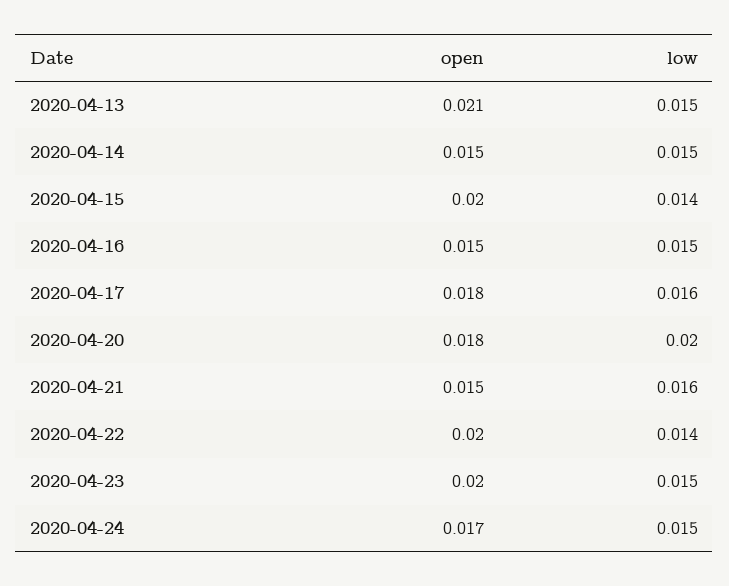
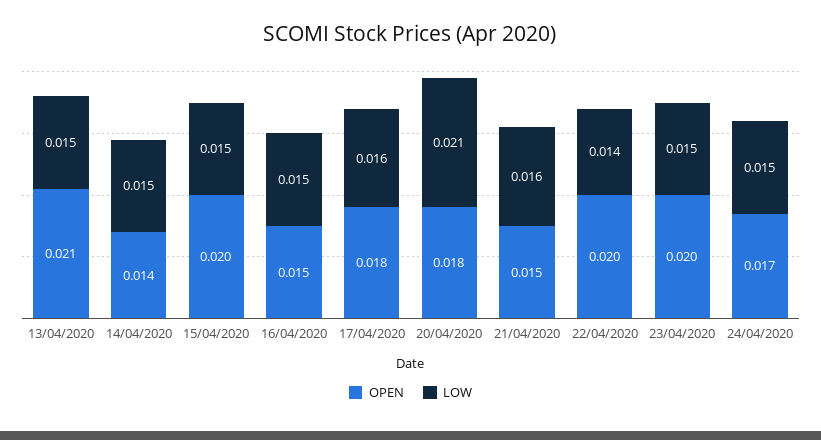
open, 2020-04-14: 0.015 -> 0.014
low, 2020-04-15: 0.014 -> 0.015
low, 2020-04-20: 0.02 -> 0.021

